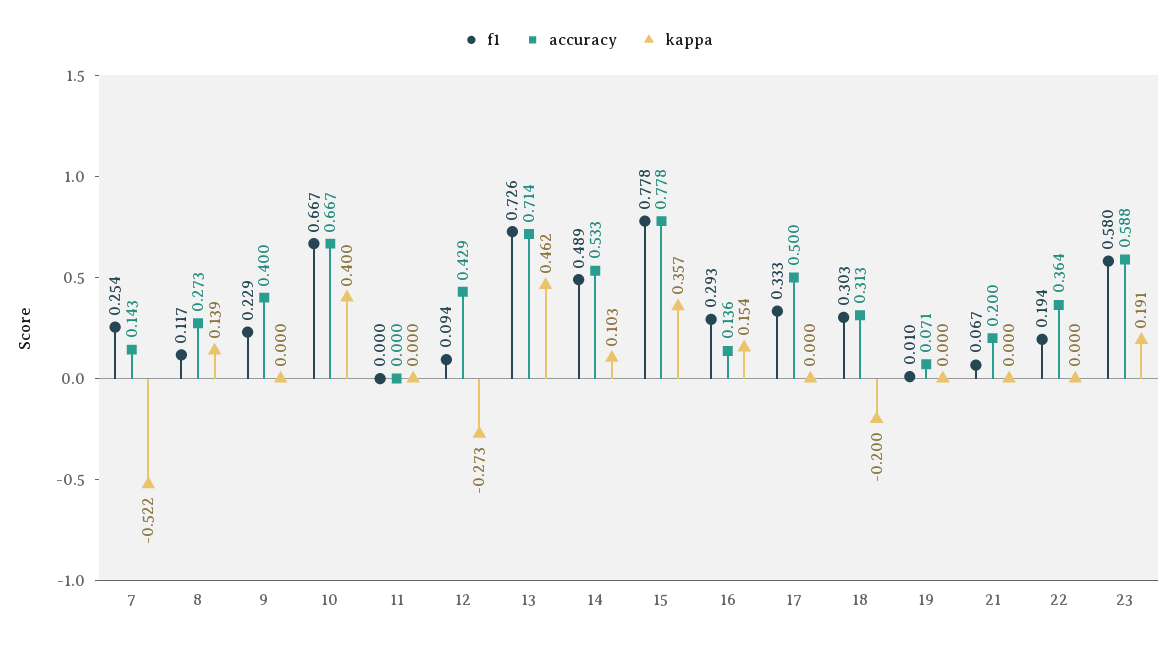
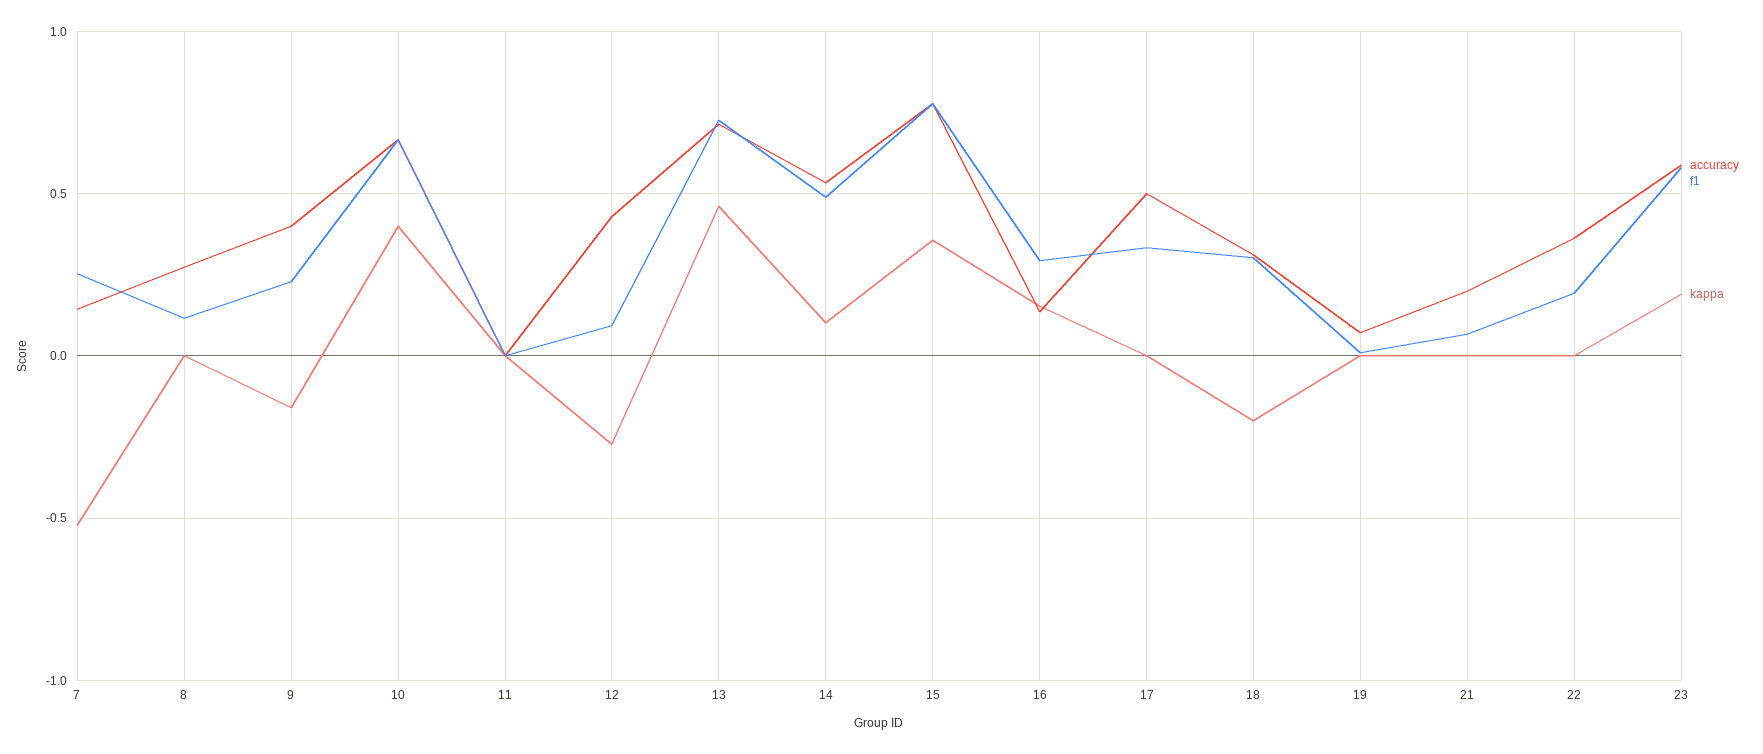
kappa, 8: 0.139 -> 0
kappa, 9: 0 -> -0.15

